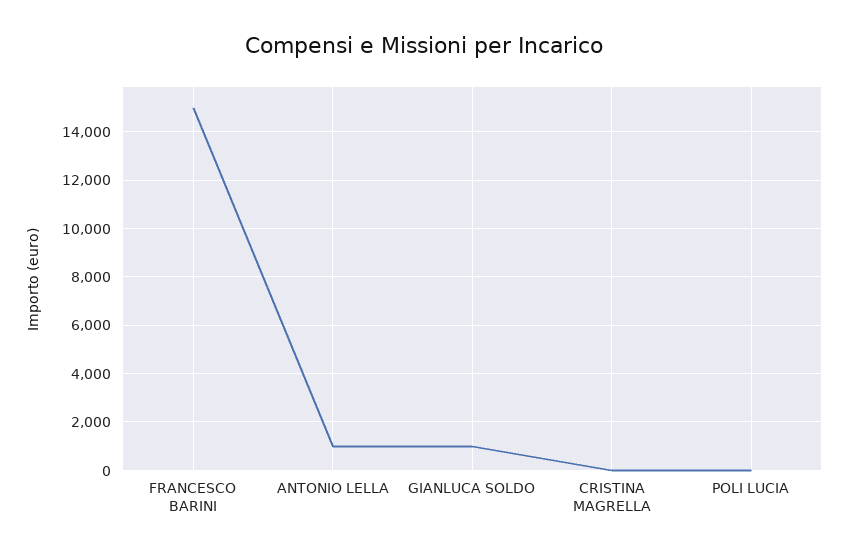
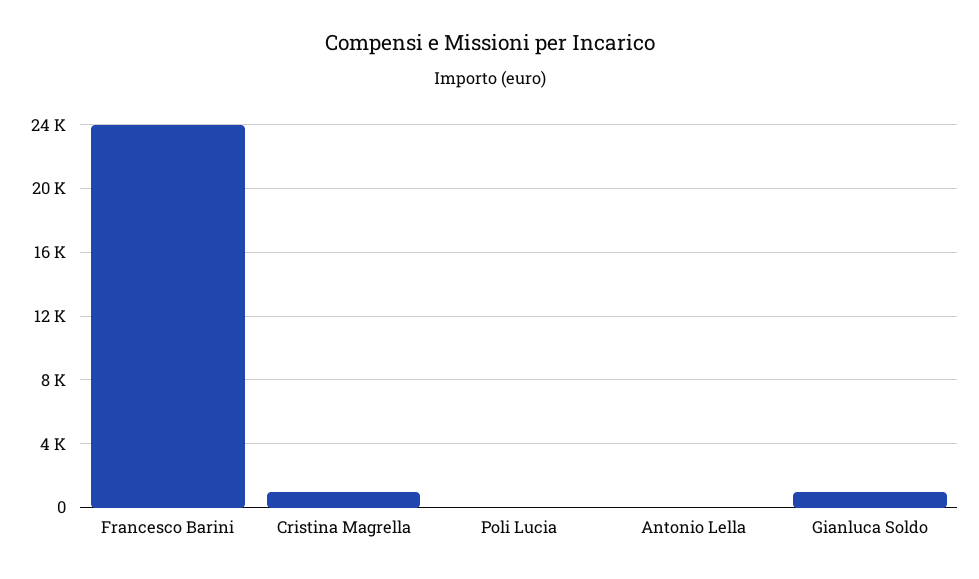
FRANCESCO BARINI: 15000 -> 24000
ANTONIO LELLA: 1000 -> 0
CRISTINA MAGRELLA: 0 -> 1000

